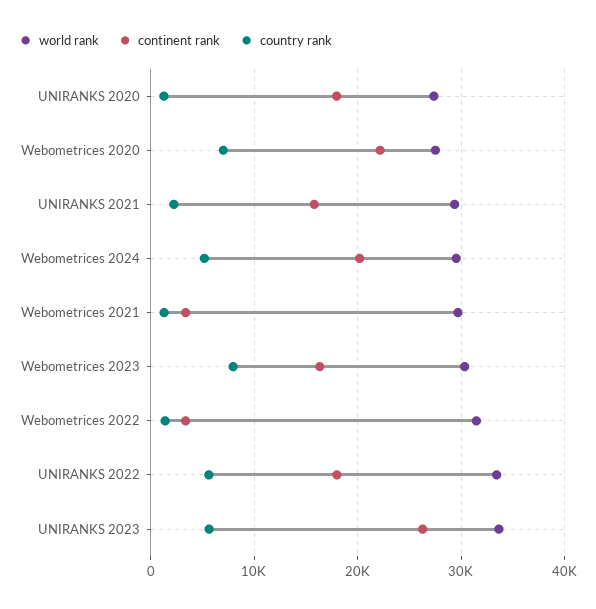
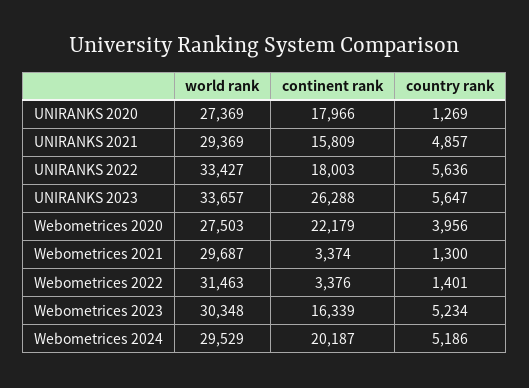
country rank, Webometrices 2020: 7000 -> 3956
country rank, UNIRANKS 2021: 2000 -> 4857
country rank, Webometrices 2023: 8000 -> 5234

